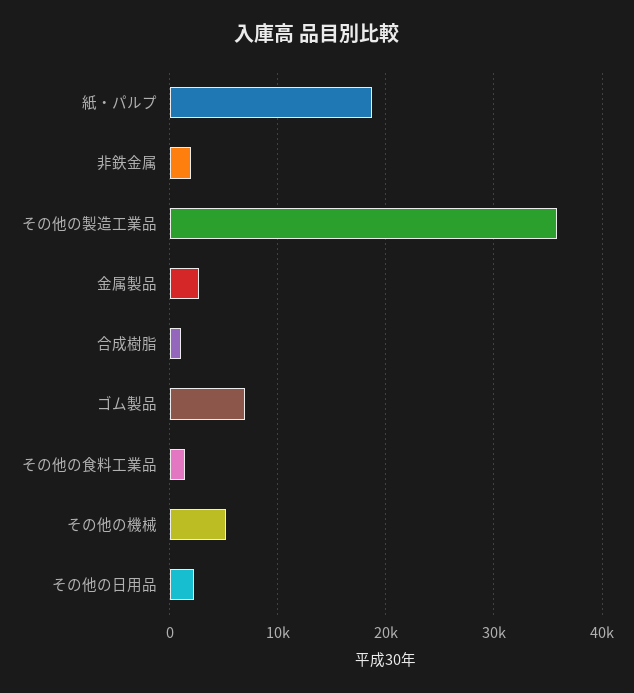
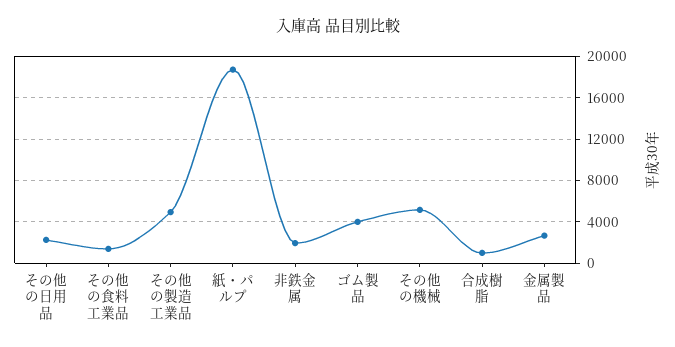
その他の製造工業品: 36000 -> 5000
ゴム製品: 7000 -> 4000

